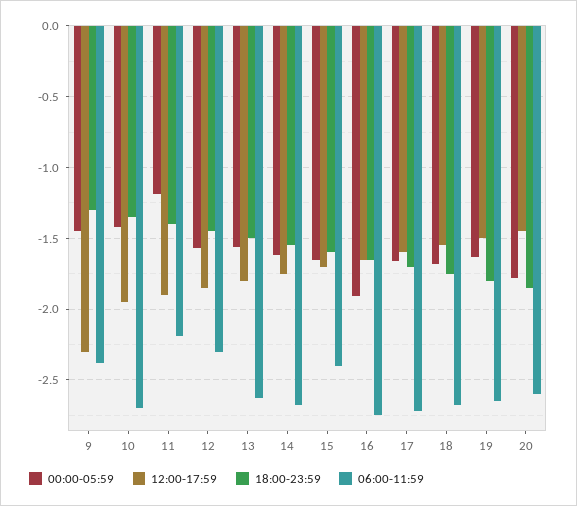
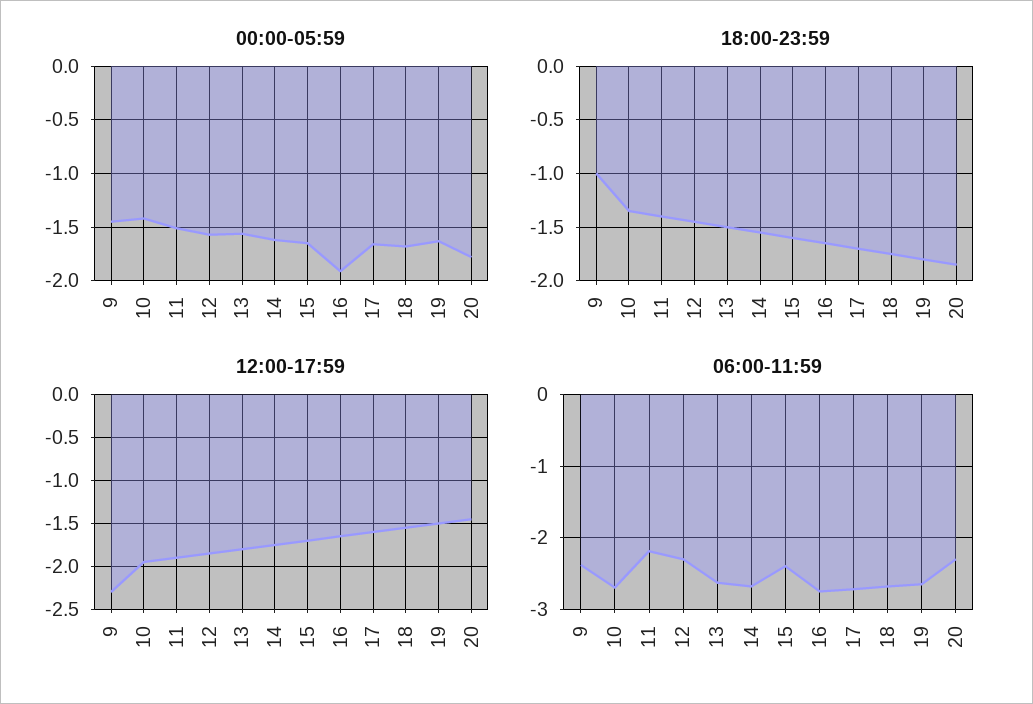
18:00-23:59, 9: -1.3 -> -1
00:00-05:59, 11: -1.2 -> -1.5
06:00-11:59, 20: -2.6 -> -2.3

